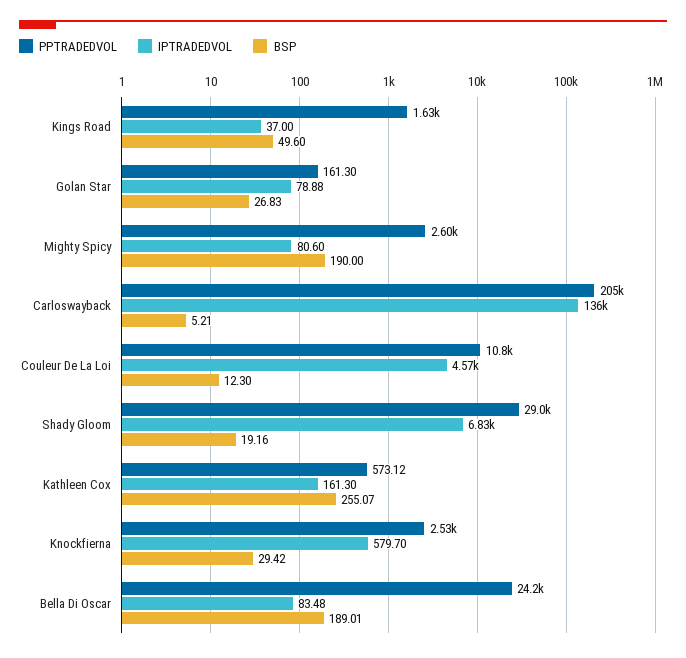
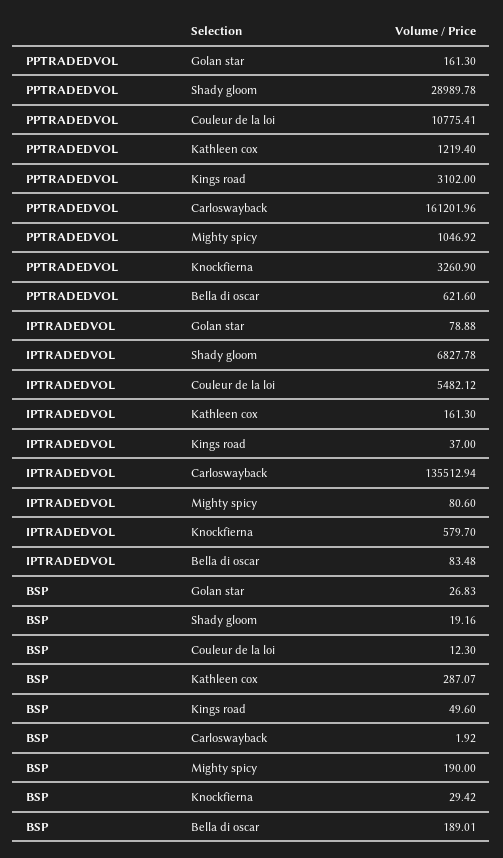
PPTRADEDVOL, Kings Road: 1630 -> 3102
PPTRADEDVOL, Mighty Spicy: 2600 -> 1046.92
PPTRADEDVOL, Carloswayback: 205000 -> 161201.96
BSP, Carloswayback: 5.21 -> 1.92
IPTRADEDVOL, Couleur De La Loi: 4570 -> 5482.12
PPTRADEDVOL, Kathleen Cox: 573.12 -> 1219.4
BSP, Kathleen Cox: 255.07 -> 287.07
PPTRADEDVOL, Knockfierna: 2530 -> 3260.9
PPTRADEDVOL, Bella Di Oscar: 24200 -> 621.6

